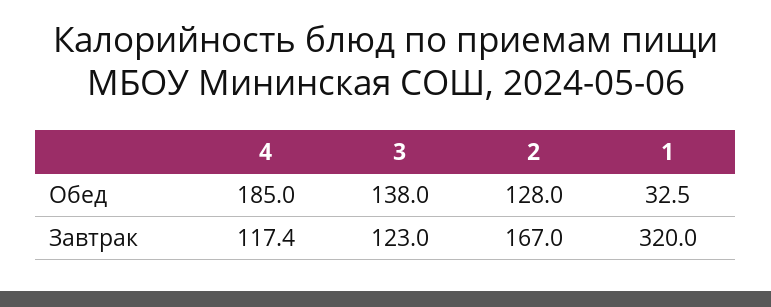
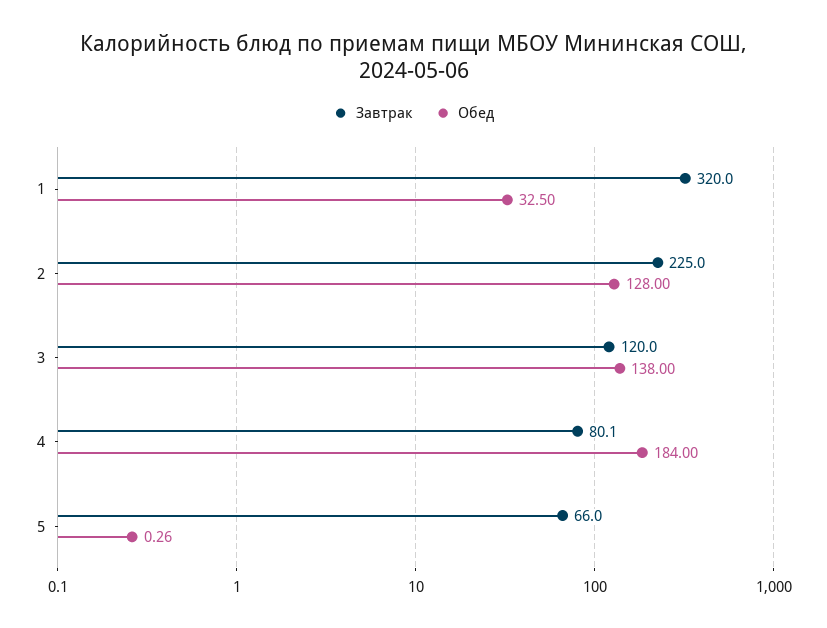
Обед, 4: 185 -> 184
Завтрак, 4: 117.4 -> 80.1
Завтрак, 3: 123 -> 120
Завтрак, 2: 167 -> 225
Завтрак, 5: none -> 66
Обед, 5: none -> 0.26

